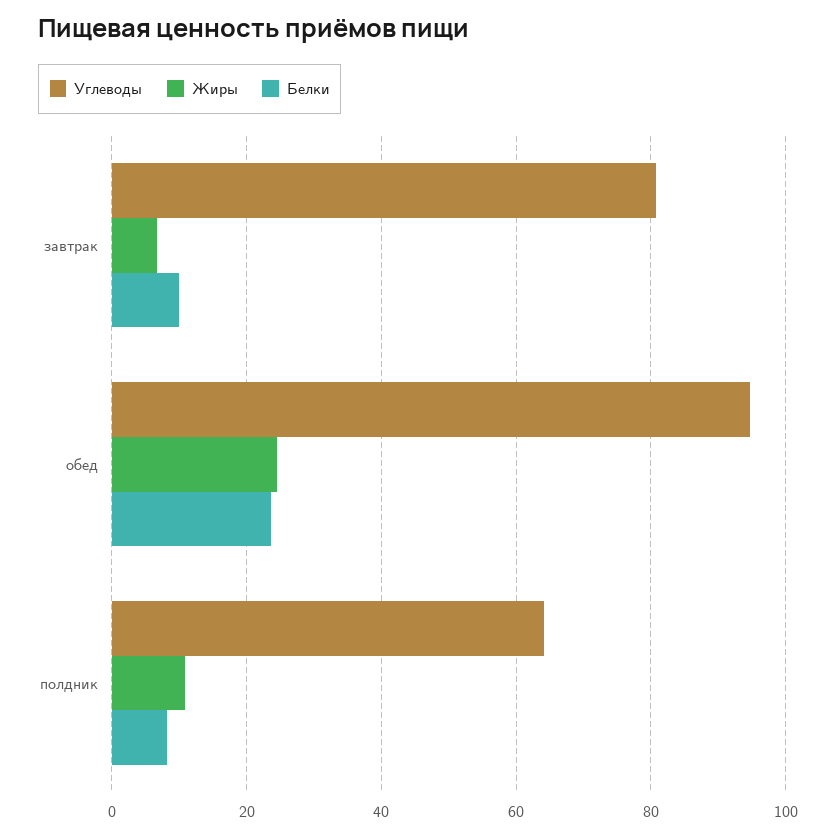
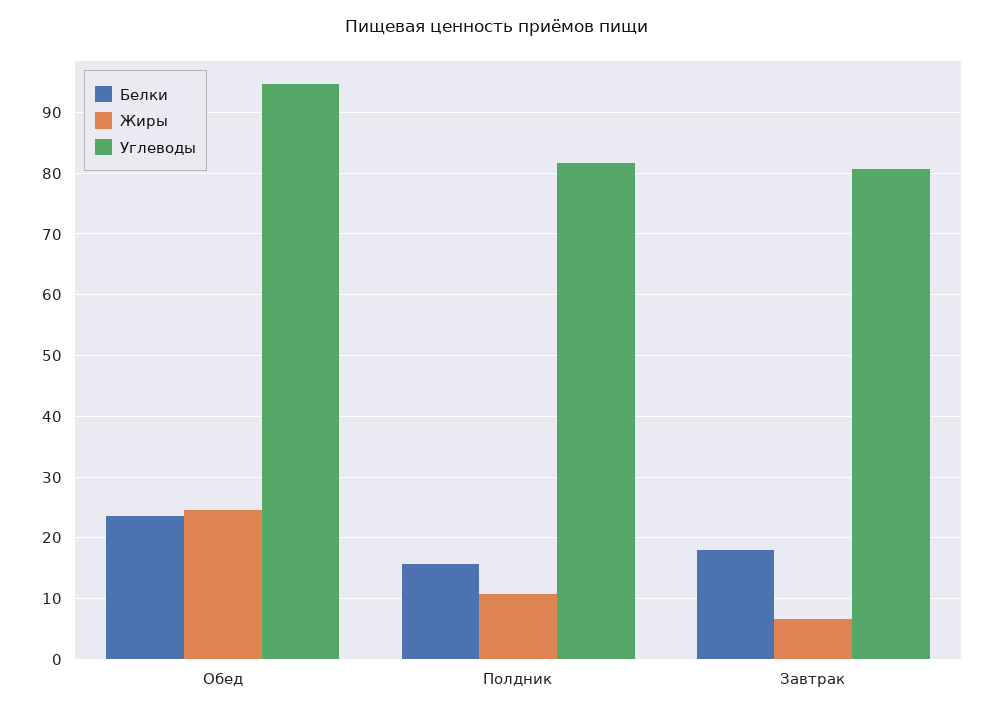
Белки, завтрак: 10 -> 18
Углеводы, полдник: 64 -> 82
Белки, полдник: 8 -> 16

